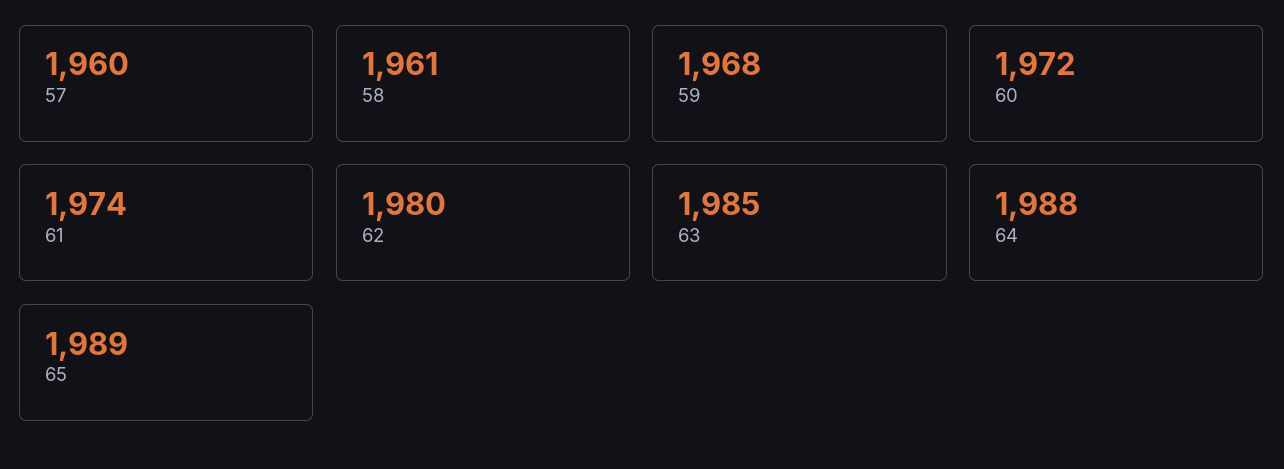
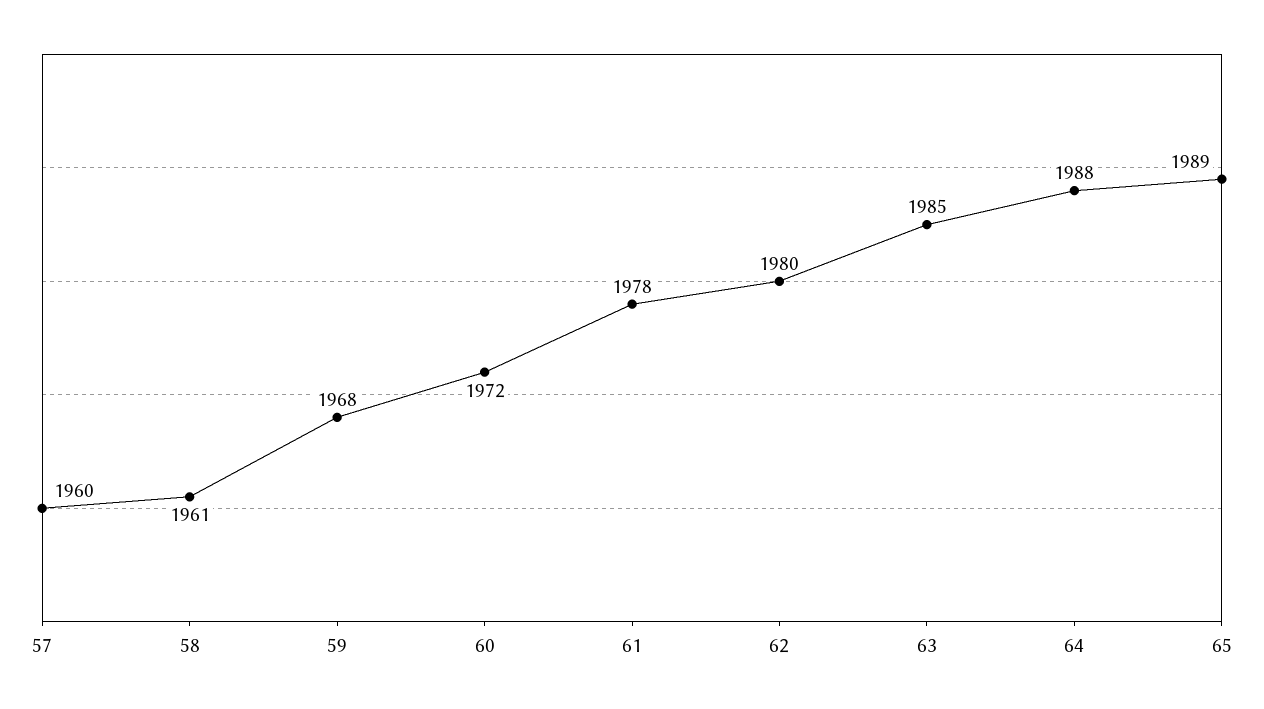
61: 1974 -> 1978

